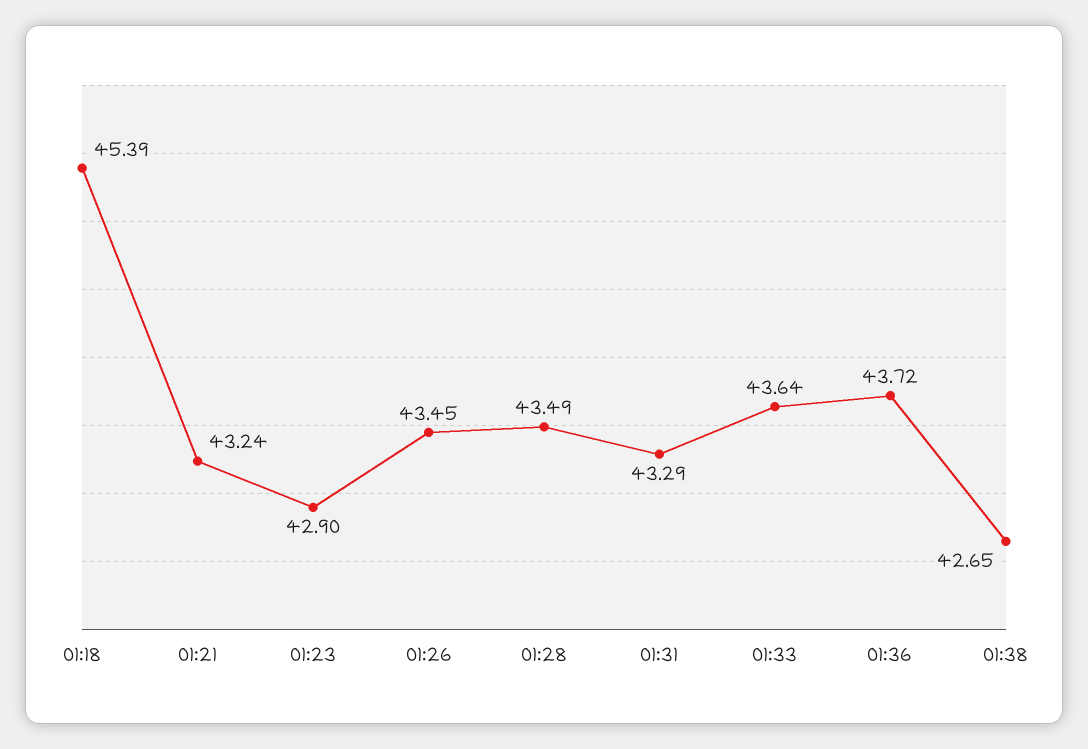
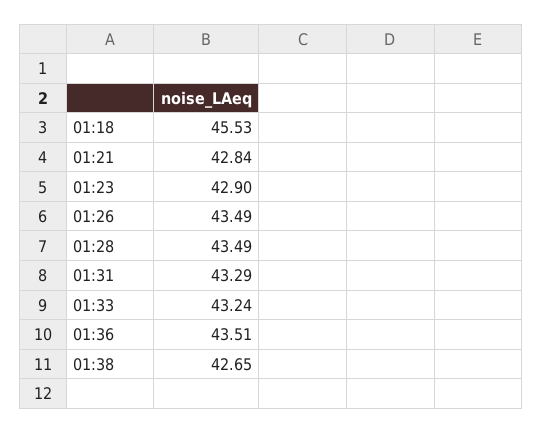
01:18: 45.39 -> 45.53
01:21: 43.24 -> 42.84
01:26: 43.45 -> 43.49
01:33: 43.64 -> 43.24
01:36: 43.72 -> 43.51

